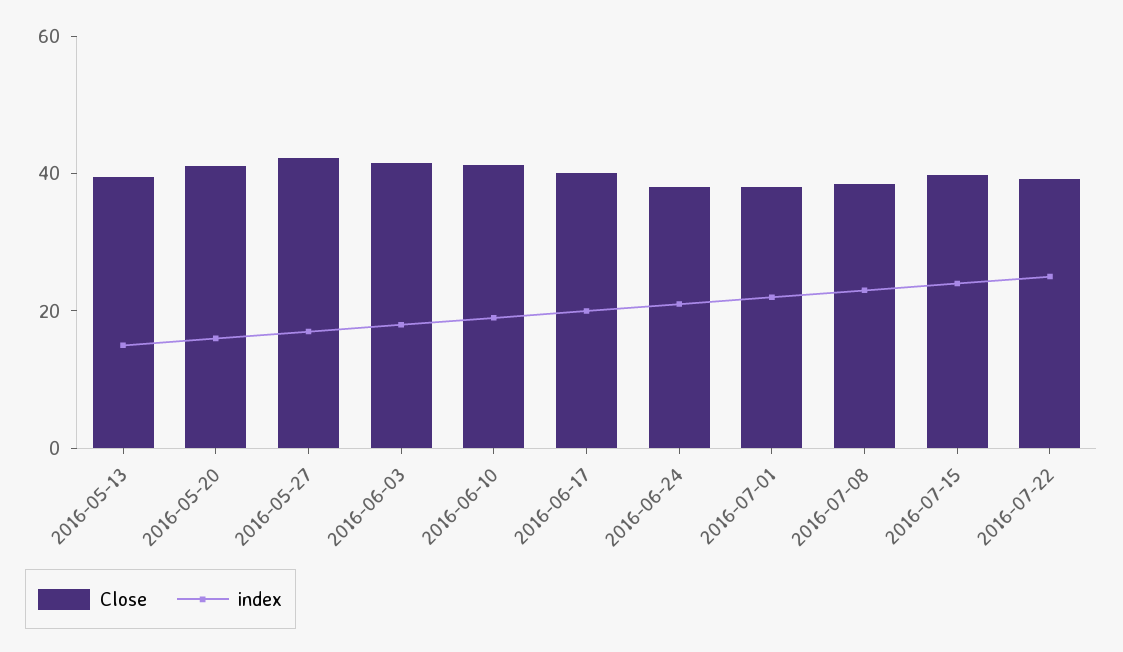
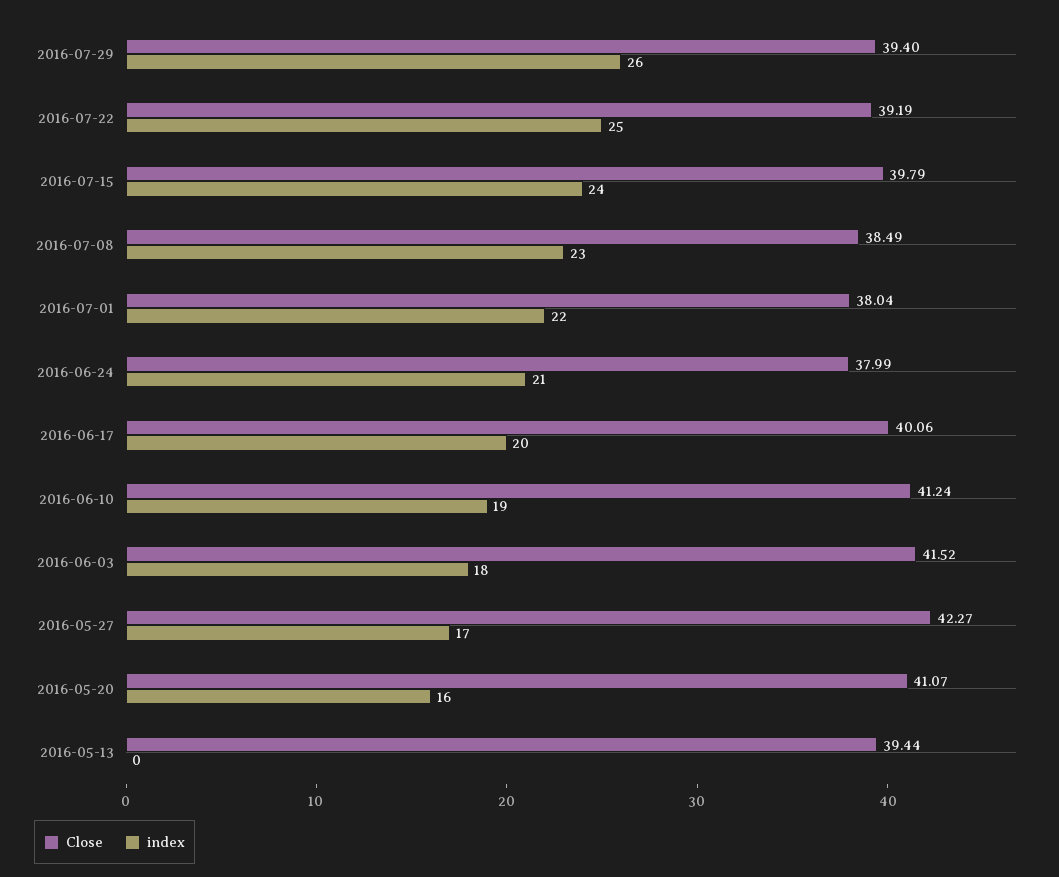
index, 2016-05-13: 15 -> 0
Close, 2016-07-29: none -> 39.4
index, 2016-07-29: none -> 26

